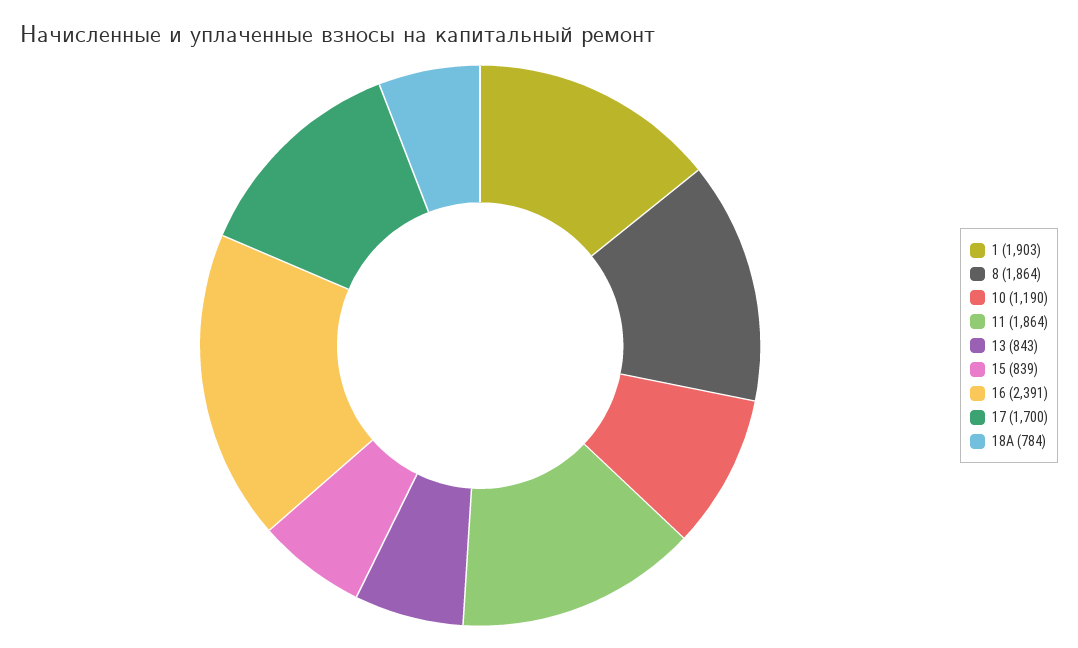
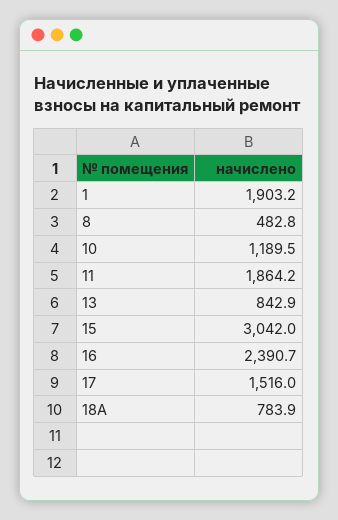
8: 1864 -> 482.8
15: 839 -> 3042
17: 1700 -> 1516

